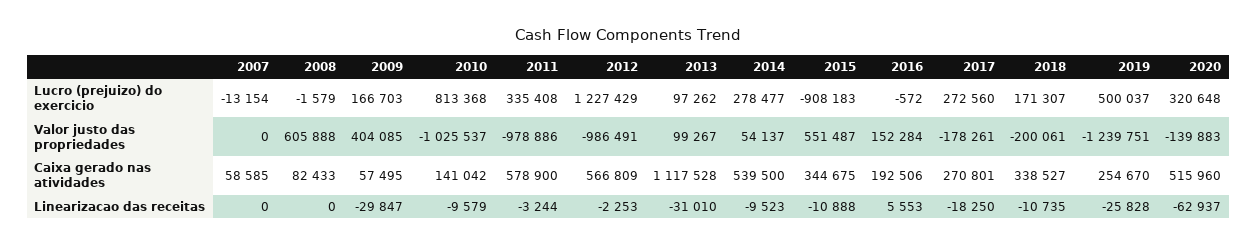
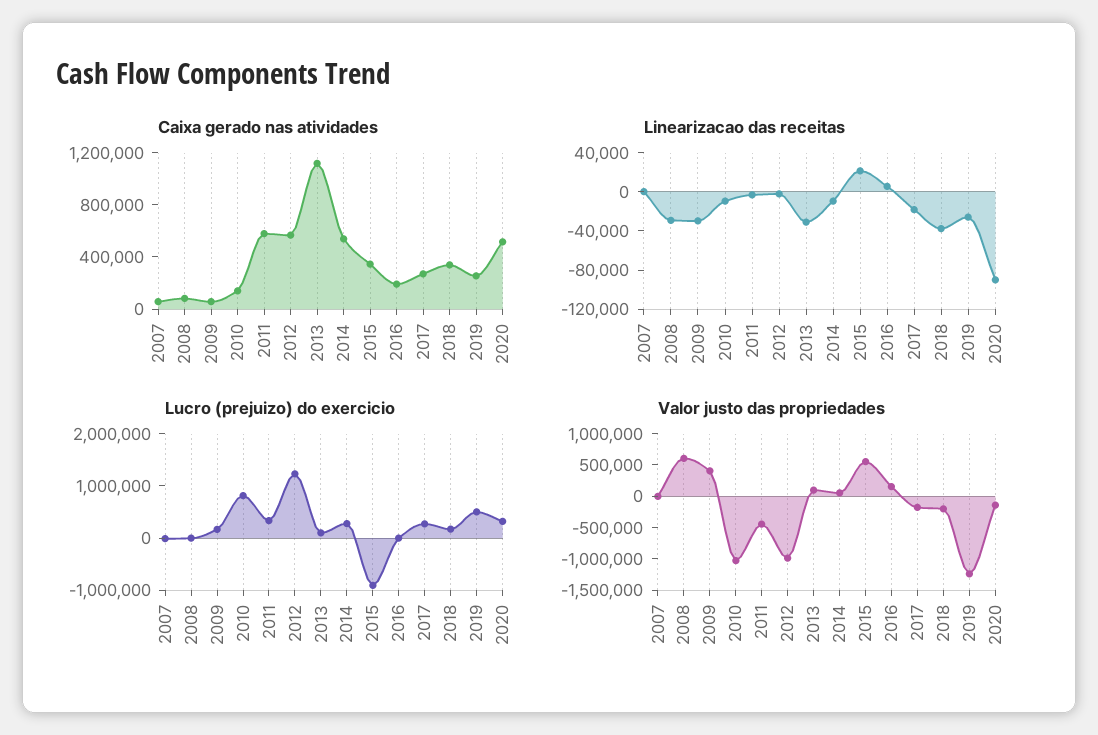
Valor justo das propriedades, 2011: -978886 -> -500000
Linearizacao das receitas, 2008: 0 -> -30000
Linearizacao das receitas, 2015: -10888 -> 20000
Linearizacao das receitas, 2018: -10735 -> -40000
Linearizacao das receitas, 2020: -62937 -> -90000

